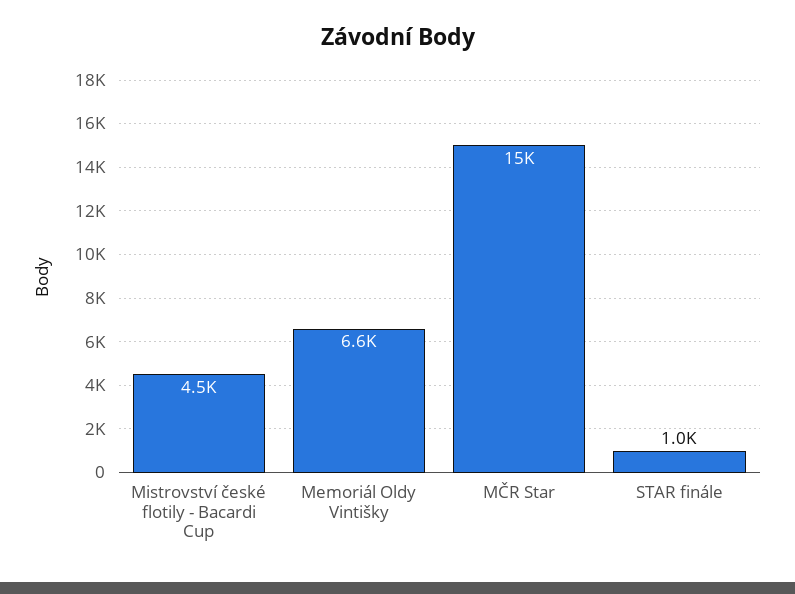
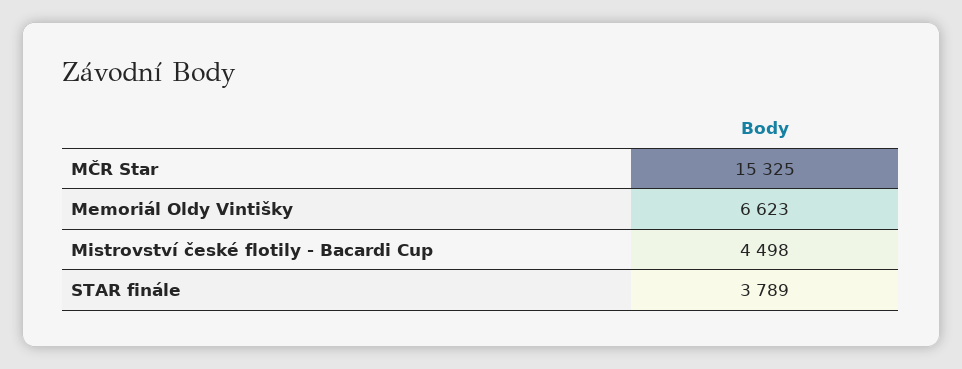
STAR finále: 1000 -> 3789

